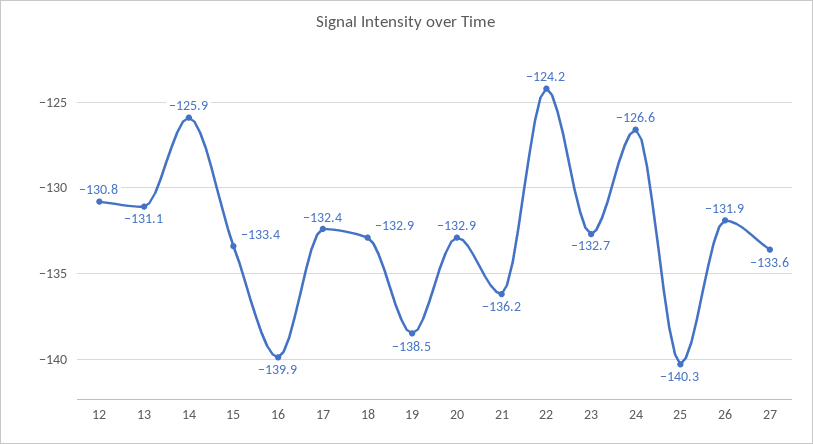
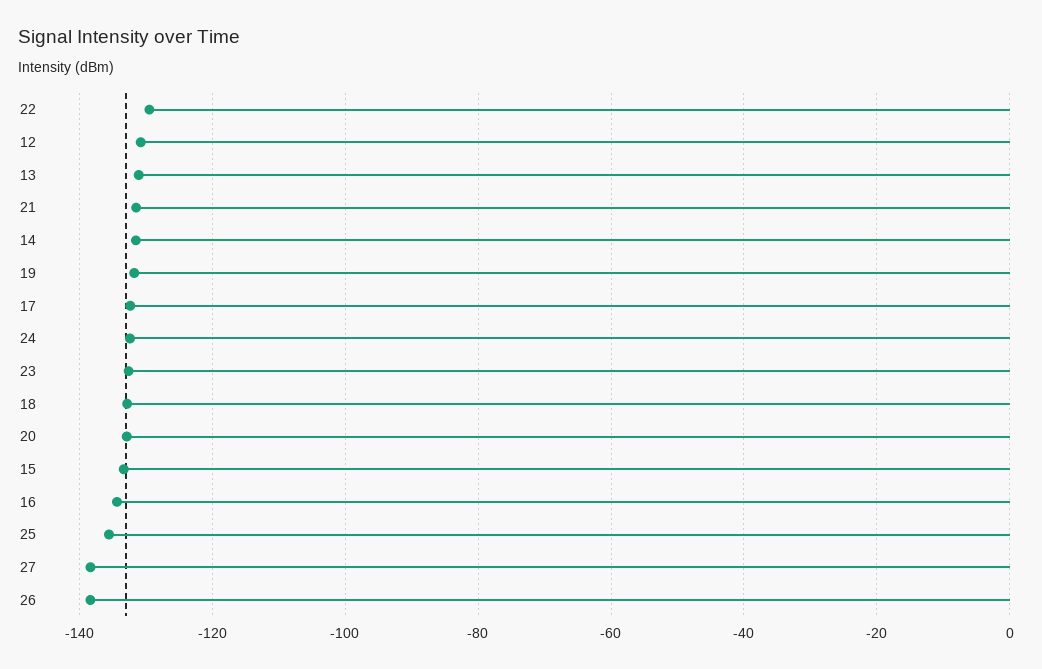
14: -125.9 -> -132
16: -139.9 -> -134
19: -138.5 -> -132
21: -136.2 -> -132
22: -124.2 -> -130
24: -126.6 -> -132
25: -140.3 -> -136
26: -131.9 -> -138
27: -133.6 -> -138

